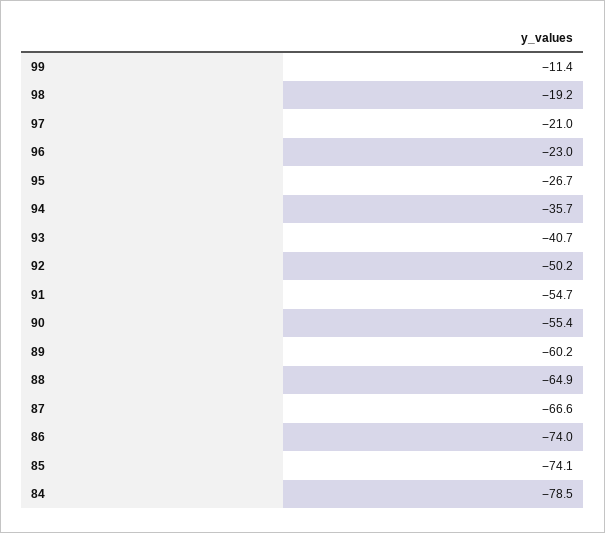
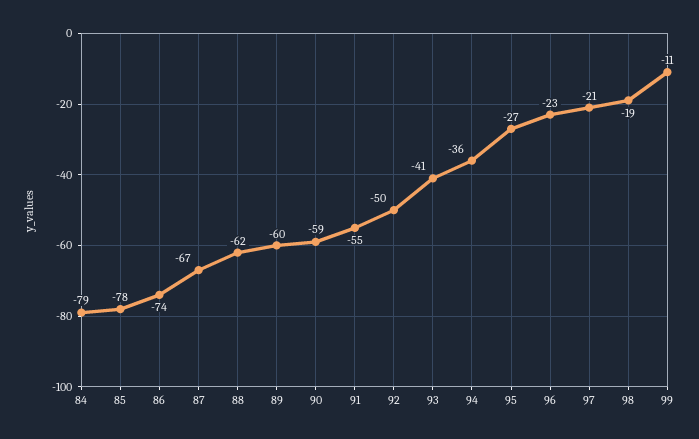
90: -55.4 -> -59
88: -64.9 -> -62
85: -74.1 -> -78

